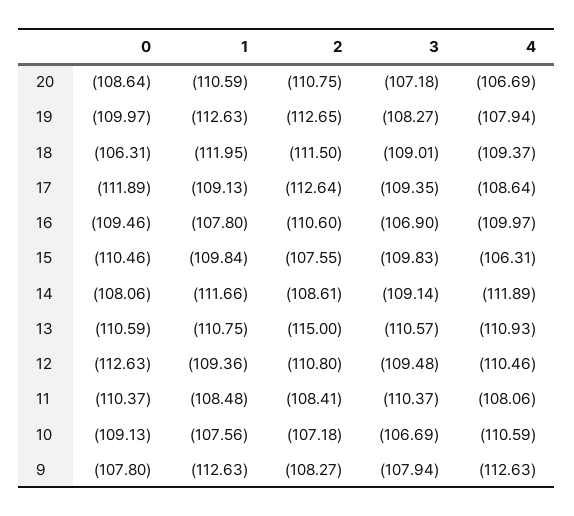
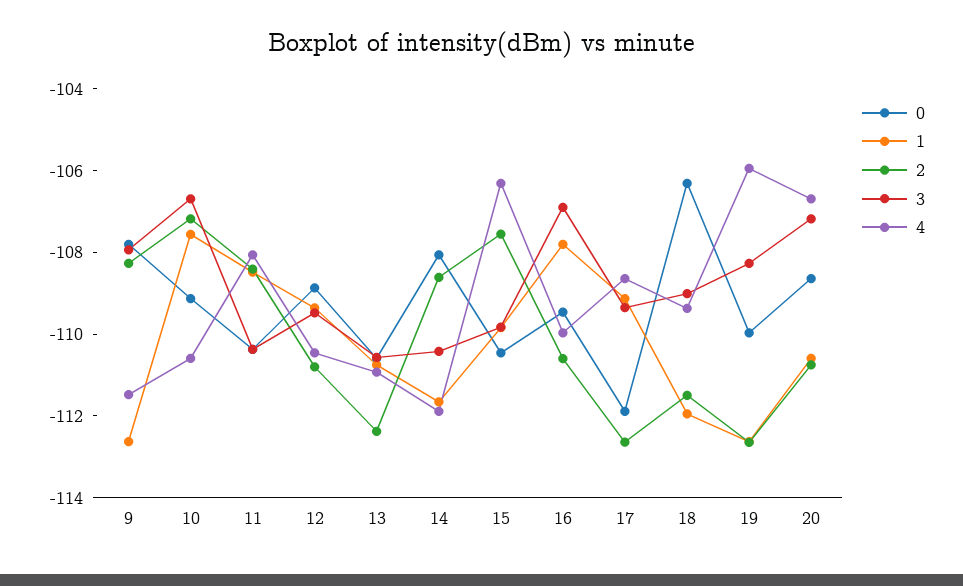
4, 19: -107.94 -> -106
3, 14: -109.14 -> -110.5
2, 13: -115 -> -112.5
0, 12: -112.63 -> -109
4, 9: -112.63 -> -111.5

